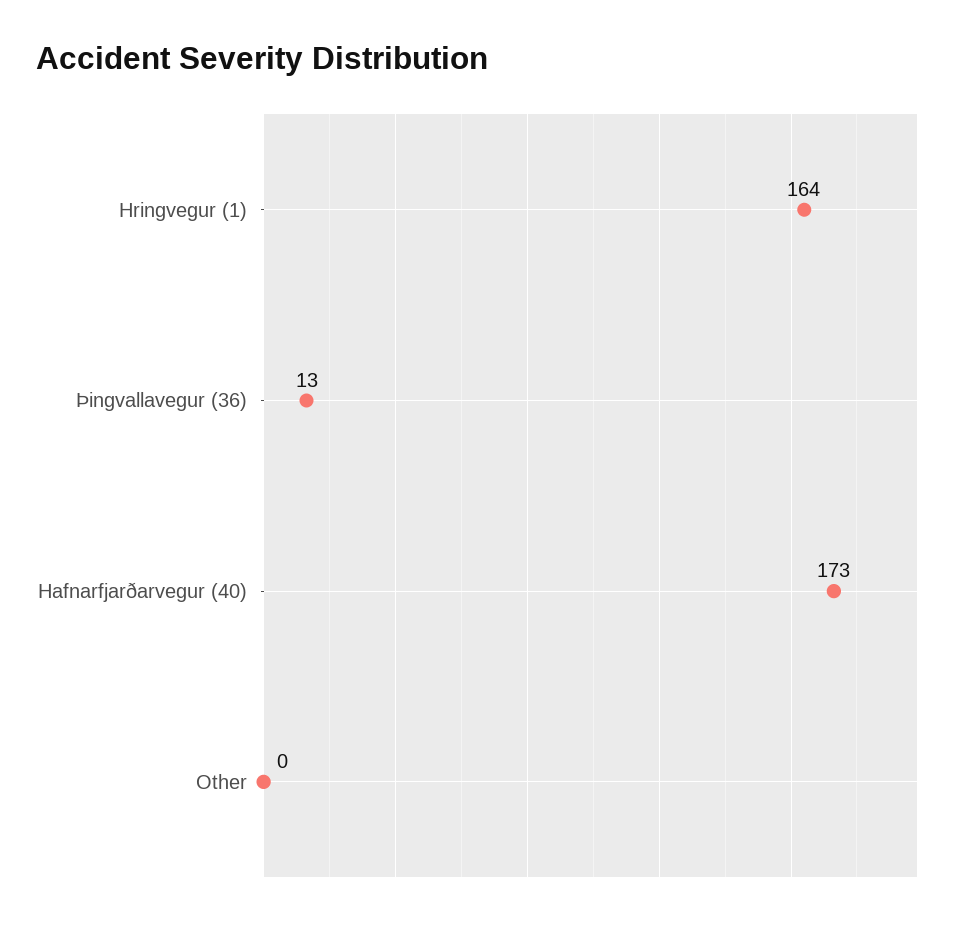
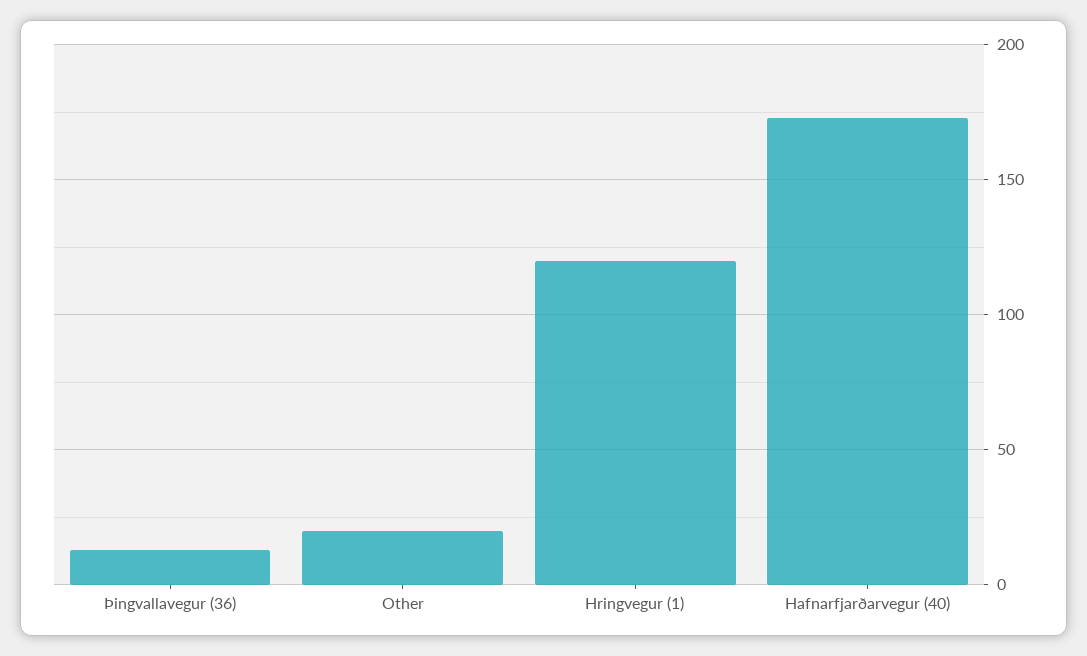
Hringvegur (1): 164 -> 120
Other: 0 -> 20

